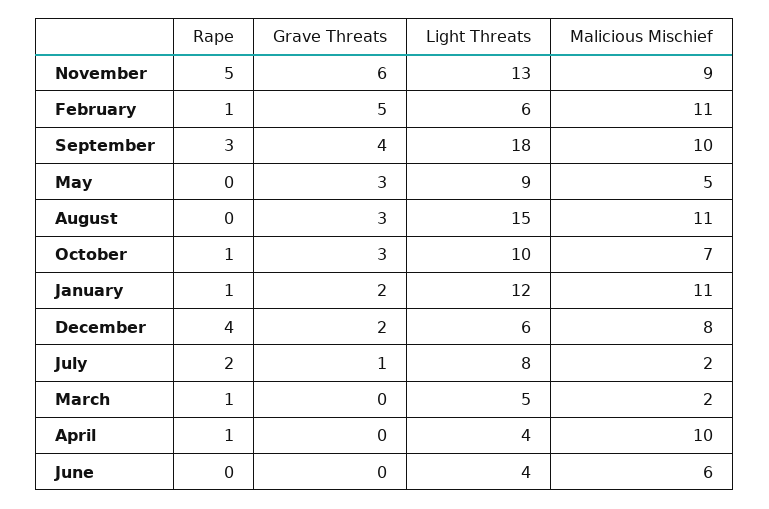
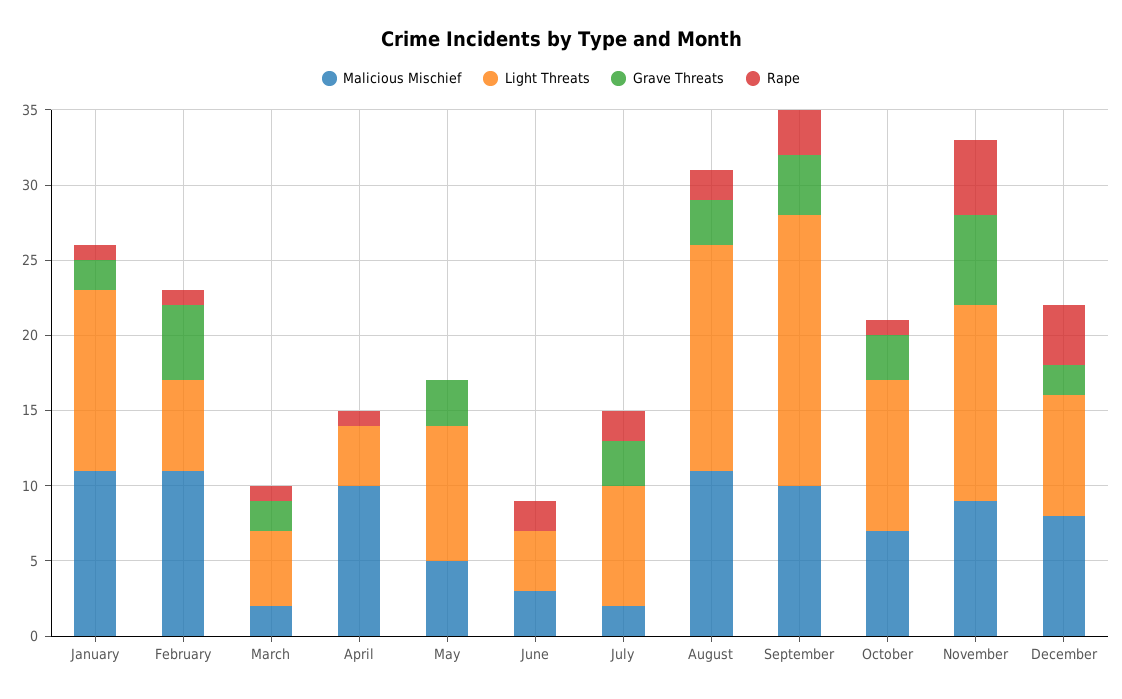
Rape, August: 0 -> 2
Light Threats, December: 6 -> 8
Grave Threats, July: 1 -> 3
Grave Threats, March: 0 -> 2
Rape, June: 0 -> 2
Malicious Mischief, June: 6 -> 3

